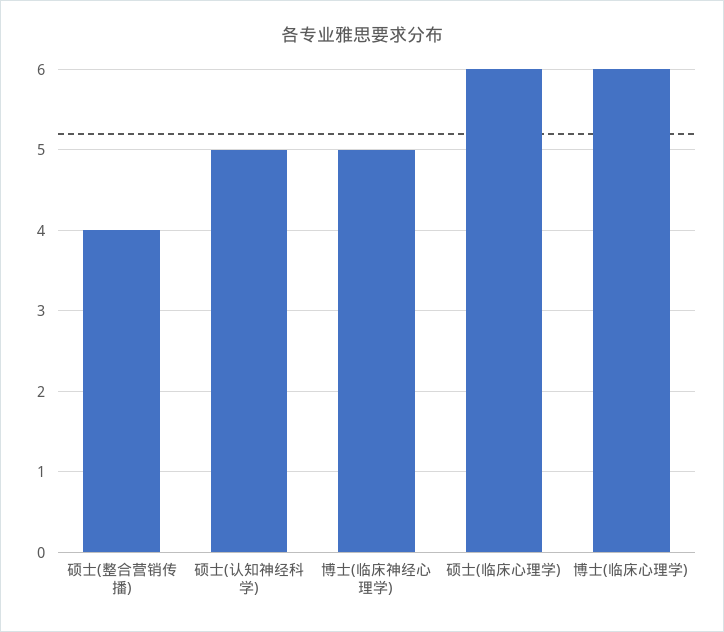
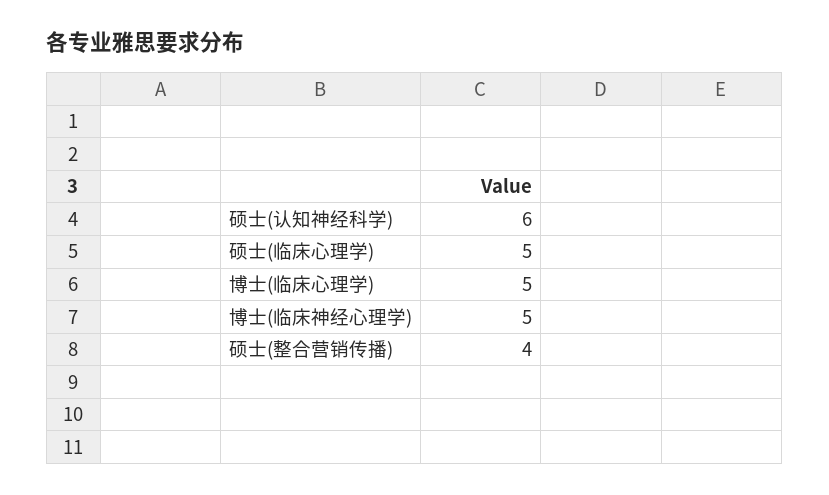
硕士(认知神经科学): 5 -> 6
硕士(临床心理学): 6 -> 5
博士(临床心理学): 6 -> 5

